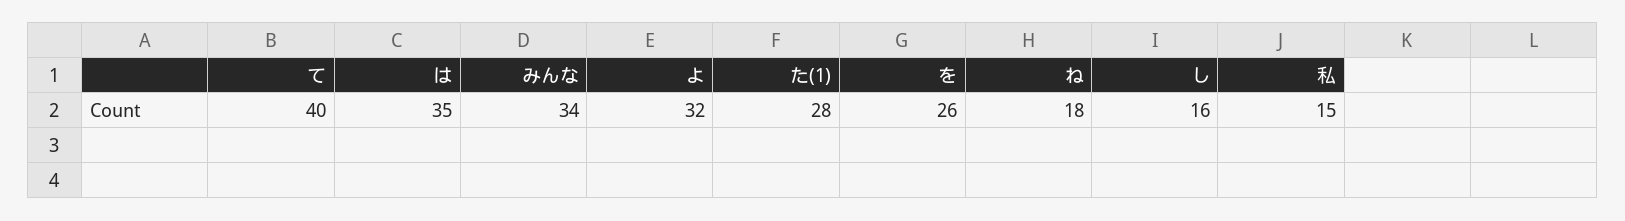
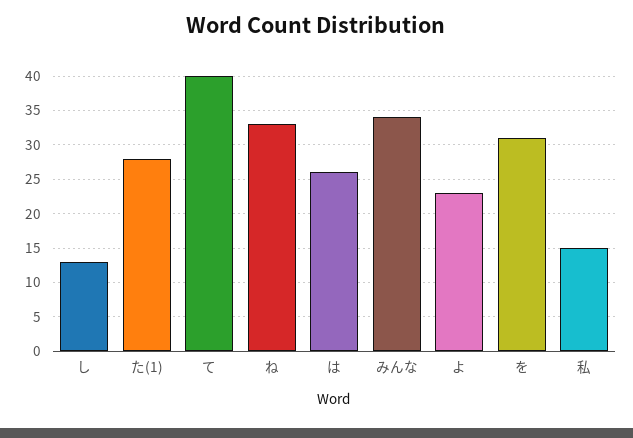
は: 35 -> 26
よ: 32 -> 23
を: 26 -> 31
ね: 18 -> 33
し: 16 -> 13

